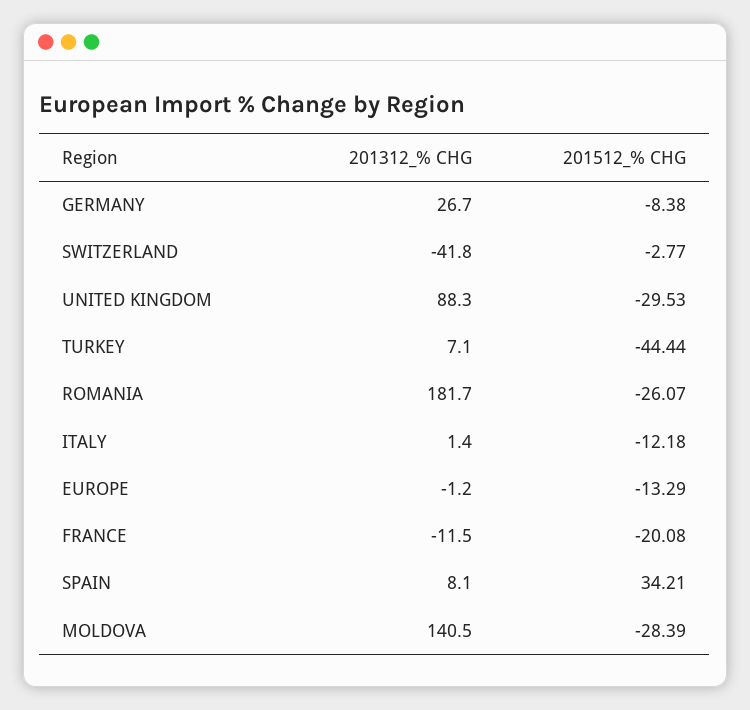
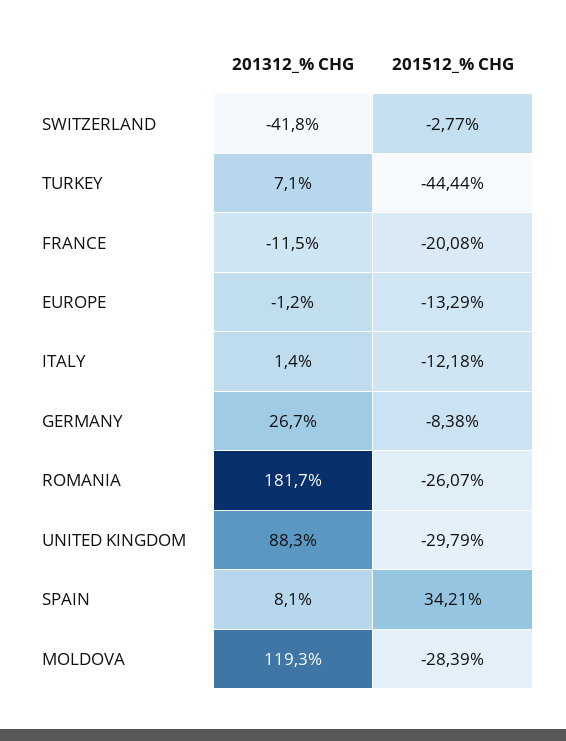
201512_% CHG, UNITED KINGDOM: -29.53 -> -29.79
201312_% CHG, MOLDOVA: 140.5 -> 119.3

